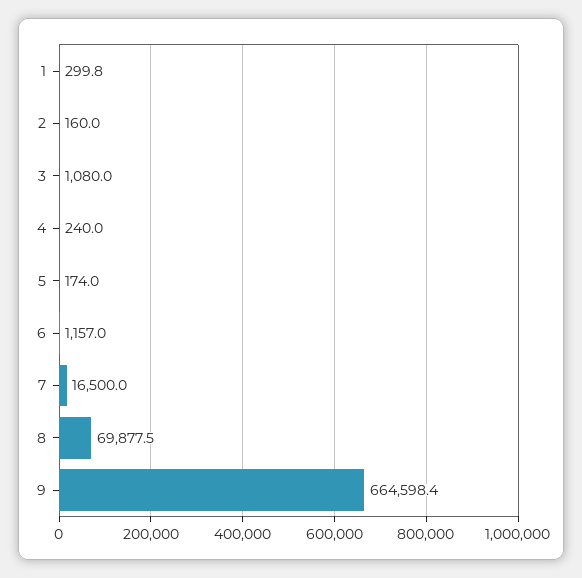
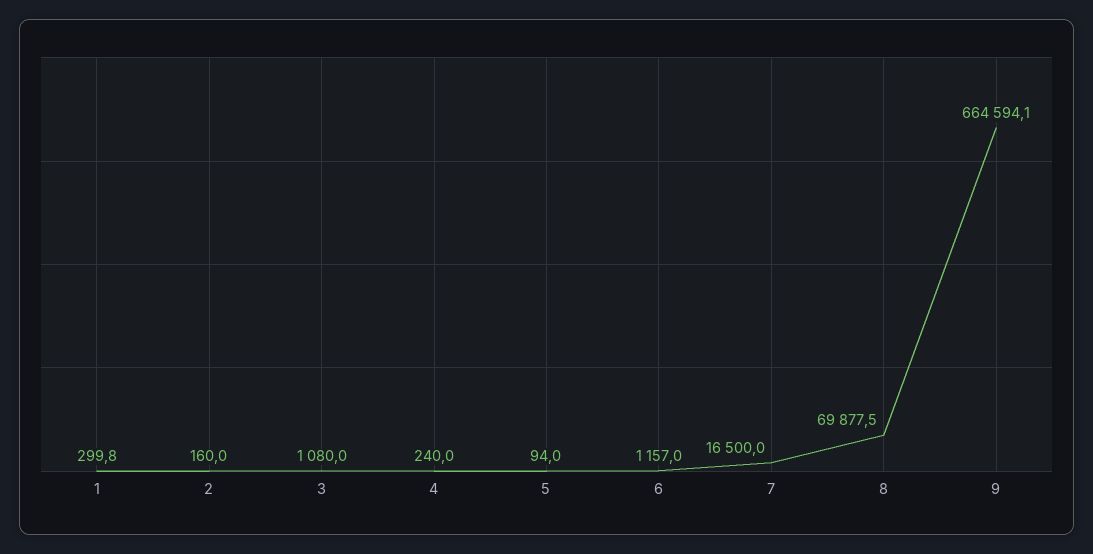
5: 174 -> 94
9: 664598.4 -> 664594.1

